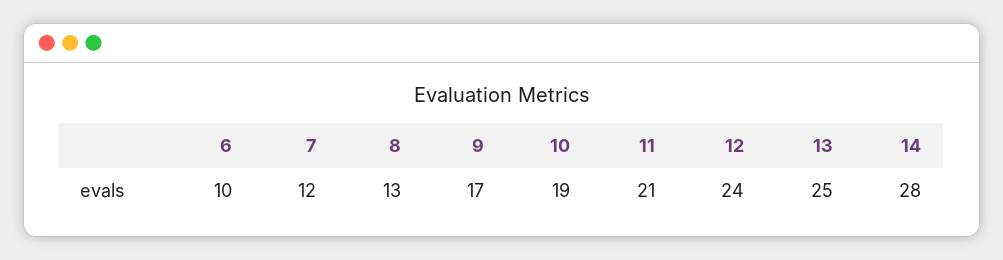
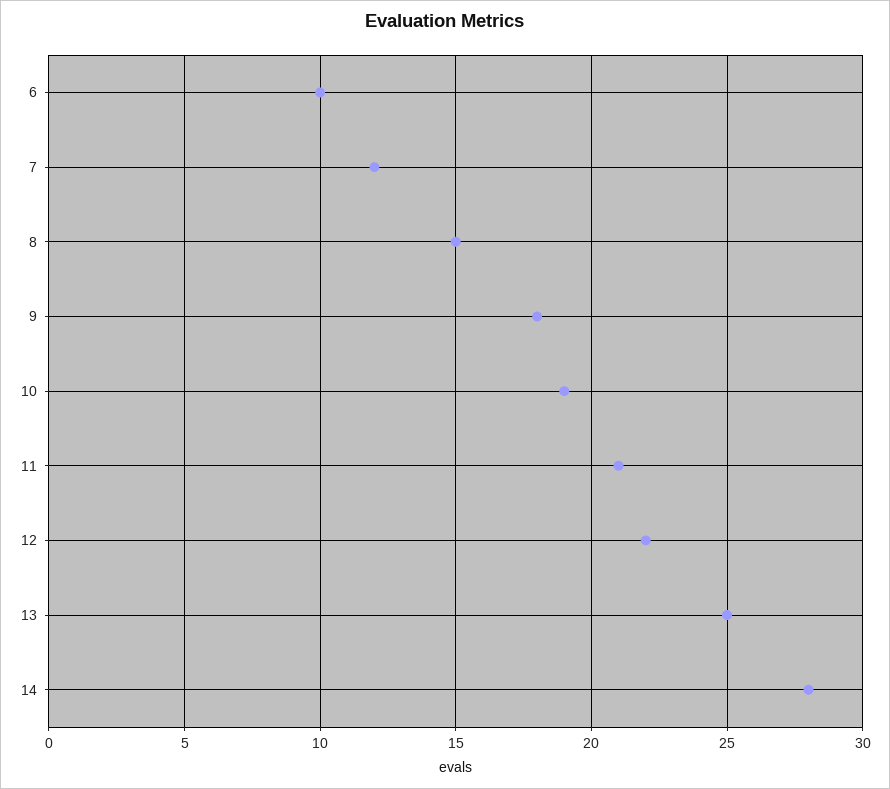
8: 13 -> 15
9: 17 -> 18
12: 24 -> 22

